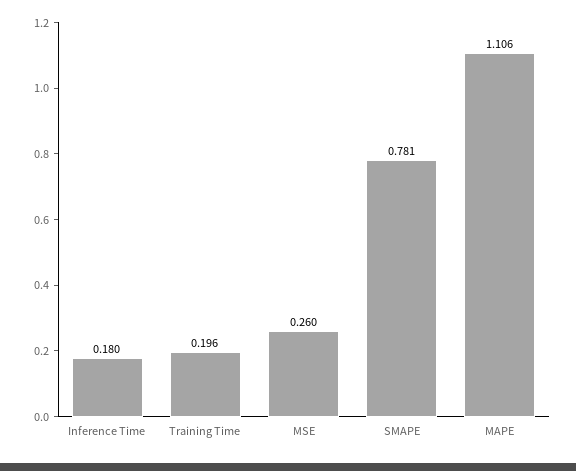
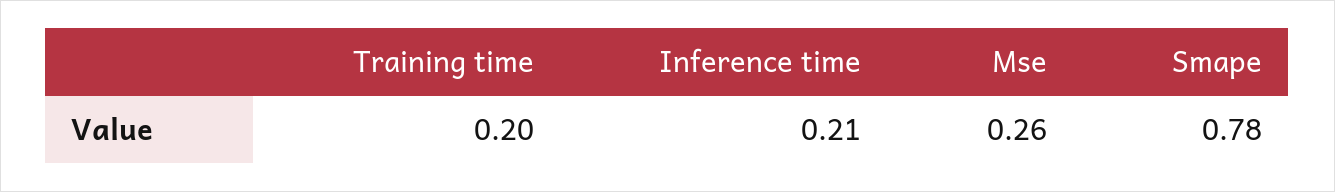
Inference Time: 0.18 -> 0.21
MAPE: 1.106 -> none

